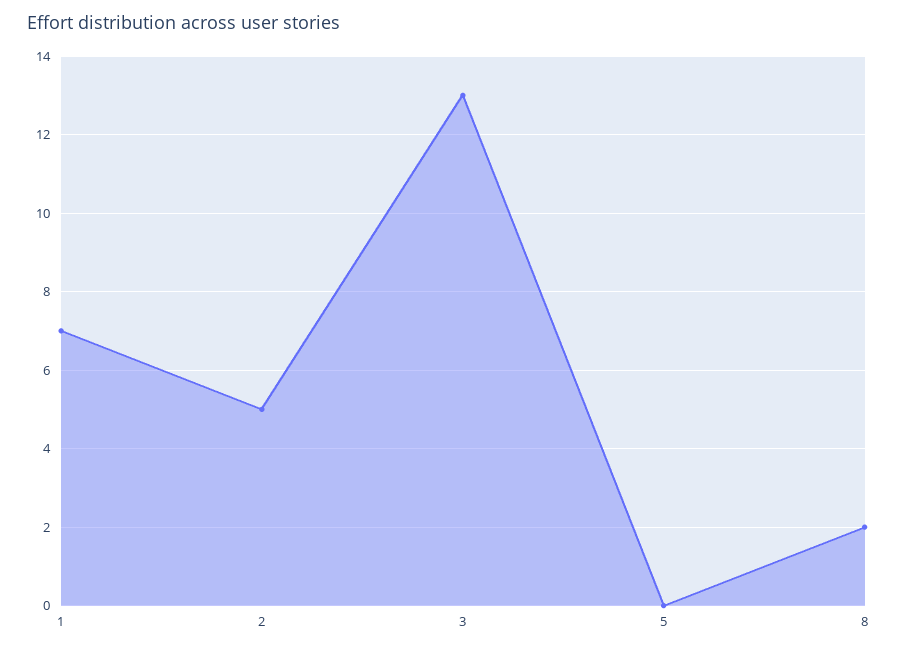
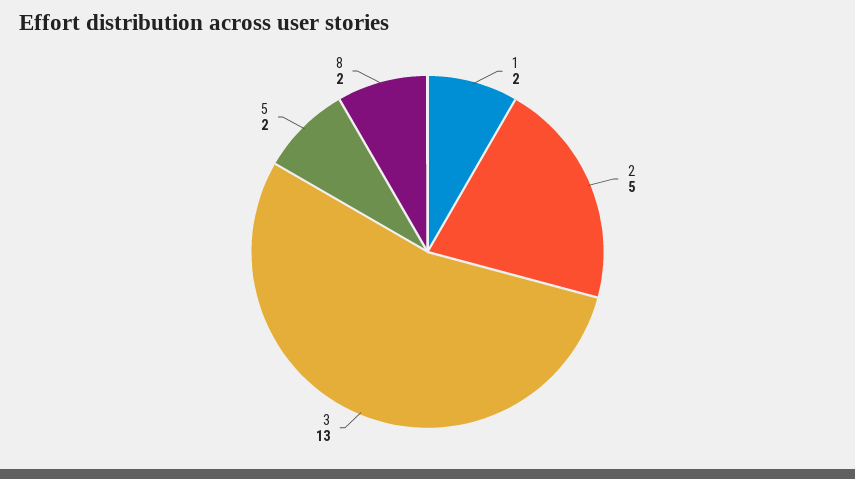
1: 7 -> 2
5: 0 -> 2

